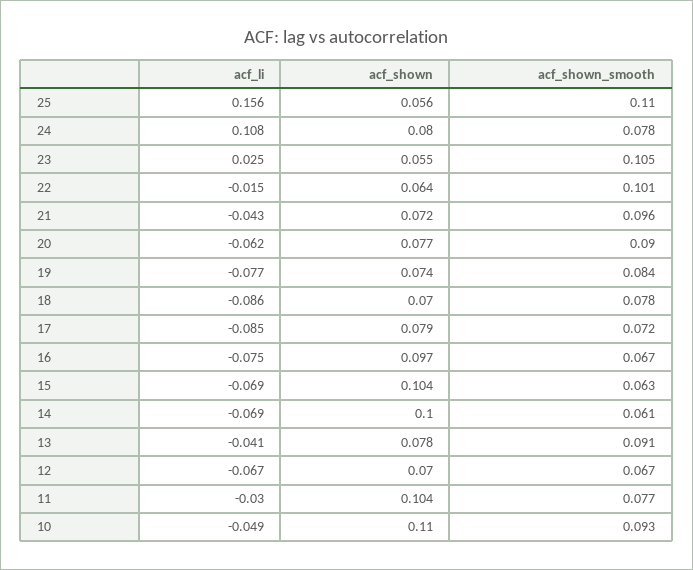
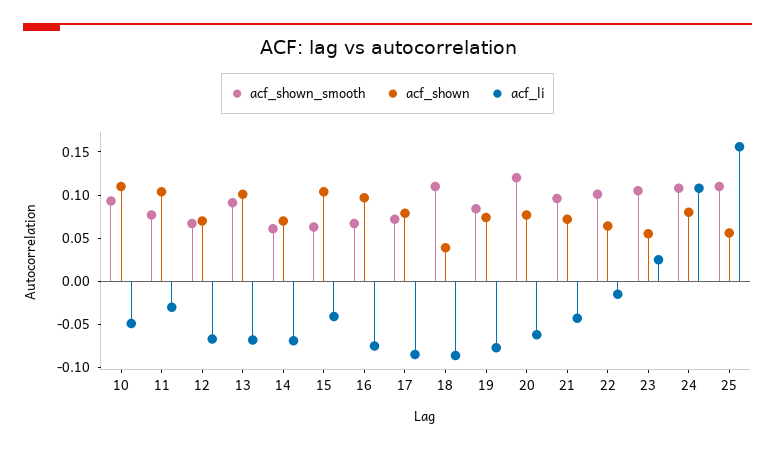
acf_shown_smooth, 24: 0.078 -> 0.11
acf_shown_smooth, 20: 0.09 -> 0.12
acf_shown, 18: 0.07 -> 0.04
acf_shown_smooth, 18: 0.078 -> 0.11
acf_li, 15: -0.069 -> -0.04
acf_shown, 14: 0.1 -> 0.07
acf_li, 13: -0.041 -> -0.07
acf_shown, 13: 0.078 -> 0.1

